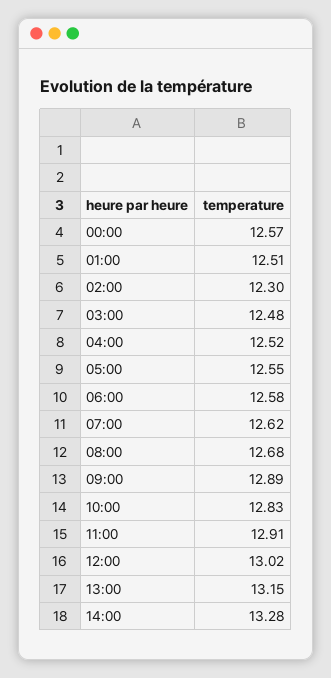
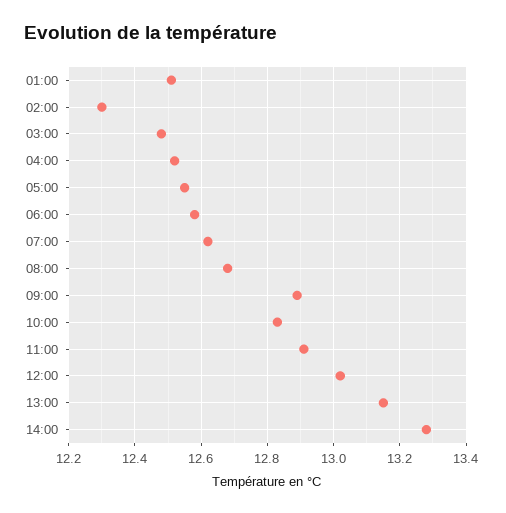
00:00: 12.57 -> none

